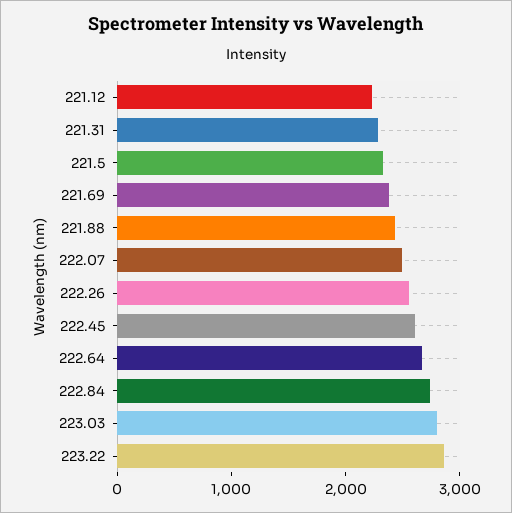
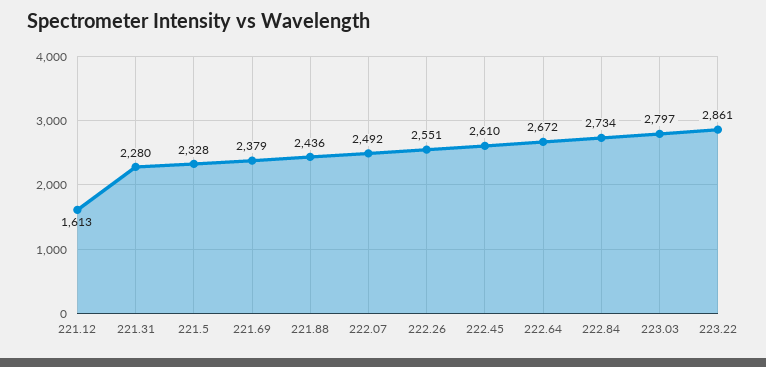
221.12: 2200 -> 1613

